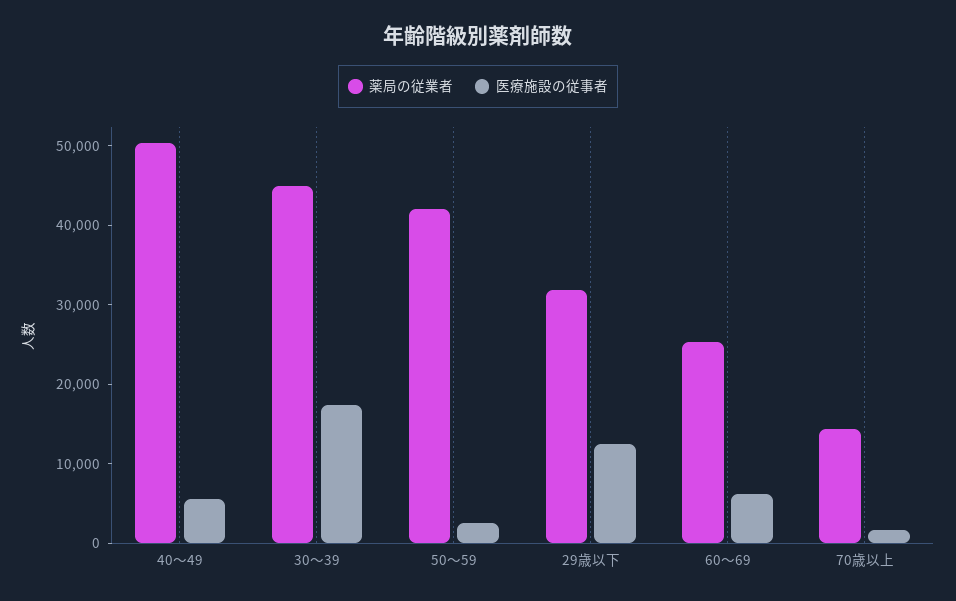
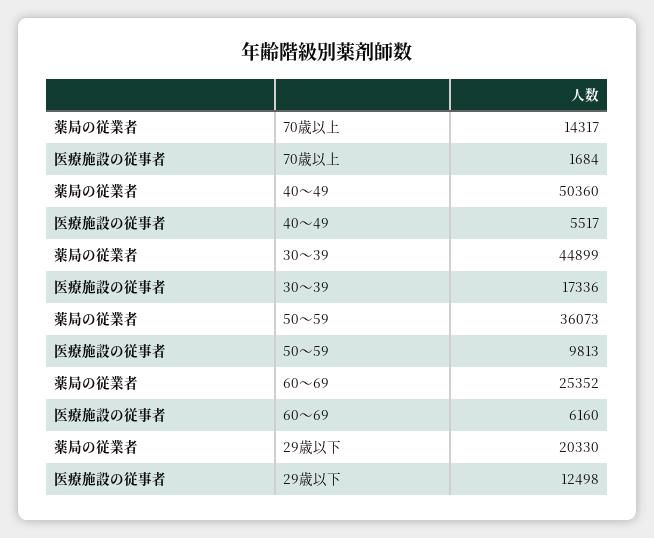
薬局の従業者, 50～59: 42000 -> 36073
医療施設の従事者, 50～59: 2000 -> 9813
薬局の従業者, 29歳以下: 32000 -> 20330

